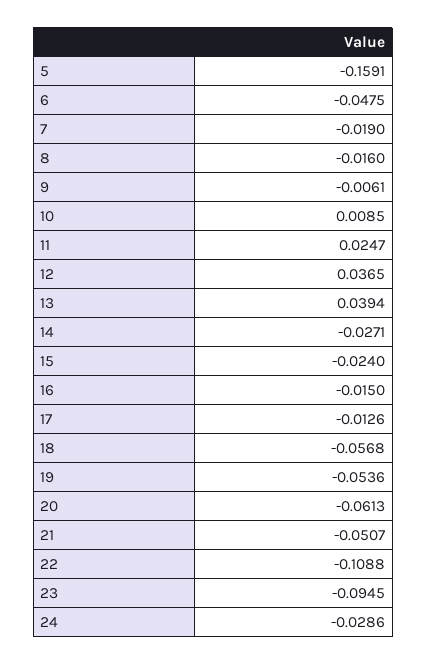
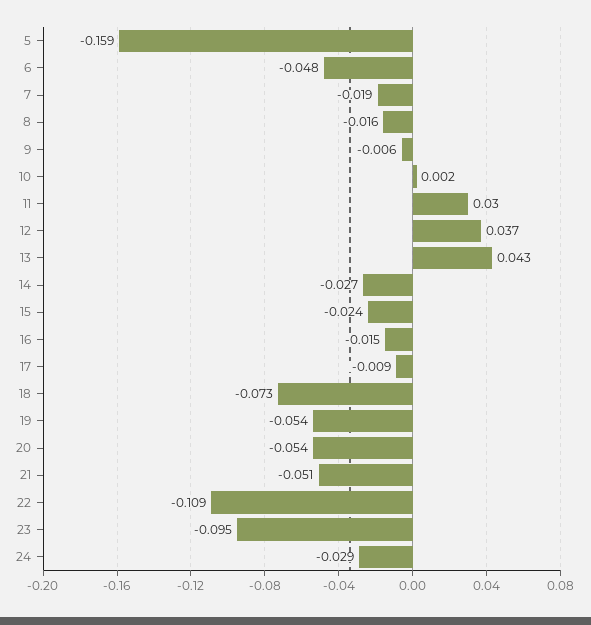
10: 0.0085 -> 0.002
11: 0.0247 -> 0.03
13: 0.0394 -> 0.043
17: -0.0126 -> -0.009
18: -0.0568 -> -0.073
20: -0.0613 -> -0.054

